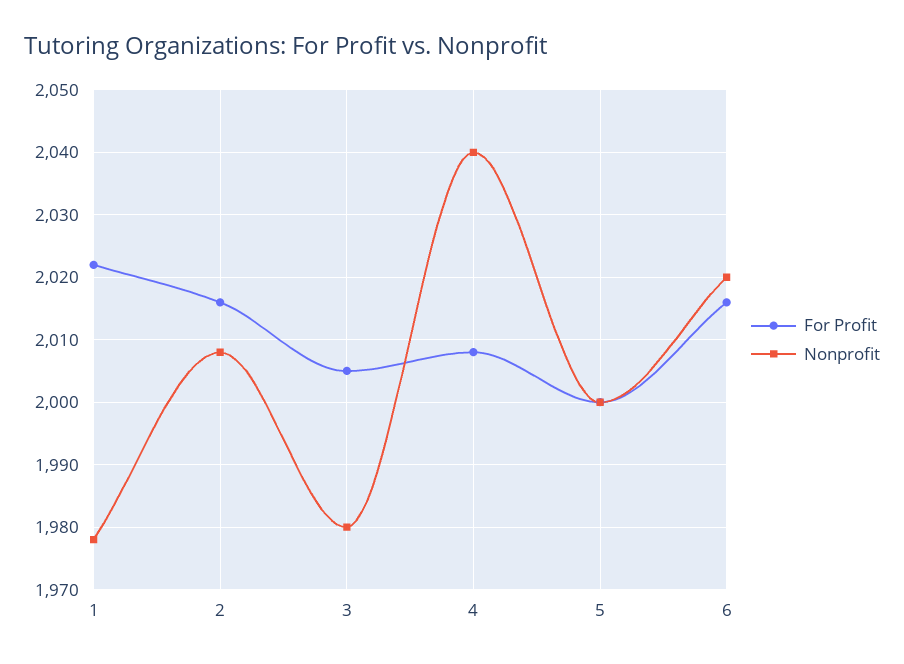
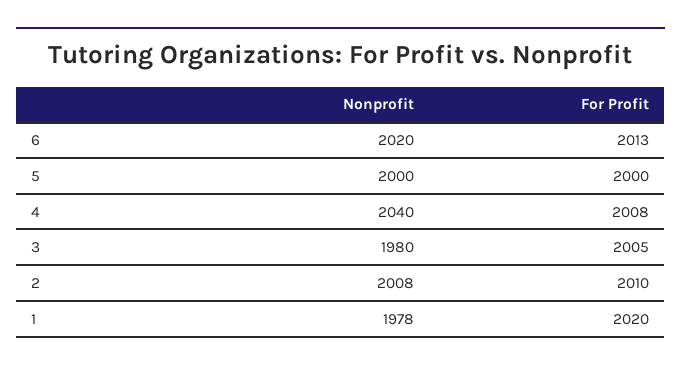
For Profit, 1: 2022 -> 2020
For Profit, 2: 2016 -> 2010
For Profit, 6: 2016 -> 2013

